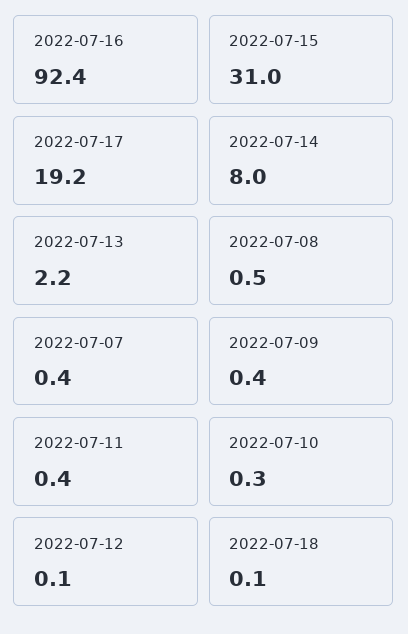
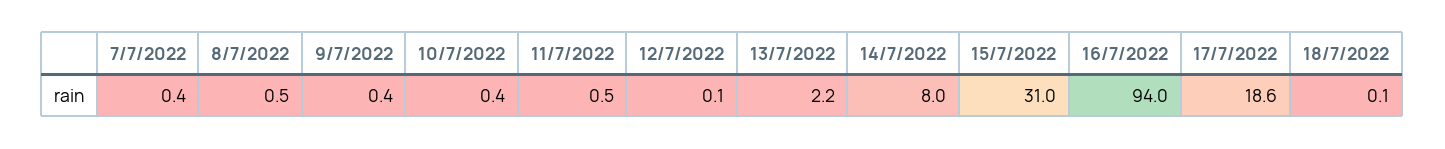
2022-07-16: 92.4 -> 94
2022-07-17: 19.2 -> 18.6
2022-07-11: 0.4 -> 0.5
2022-07-10: 0.3 -> 0.4

